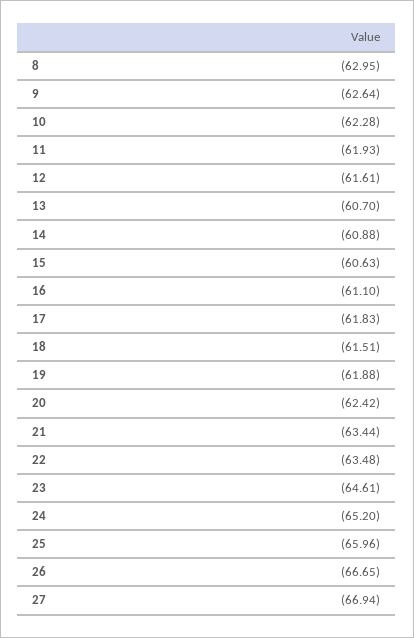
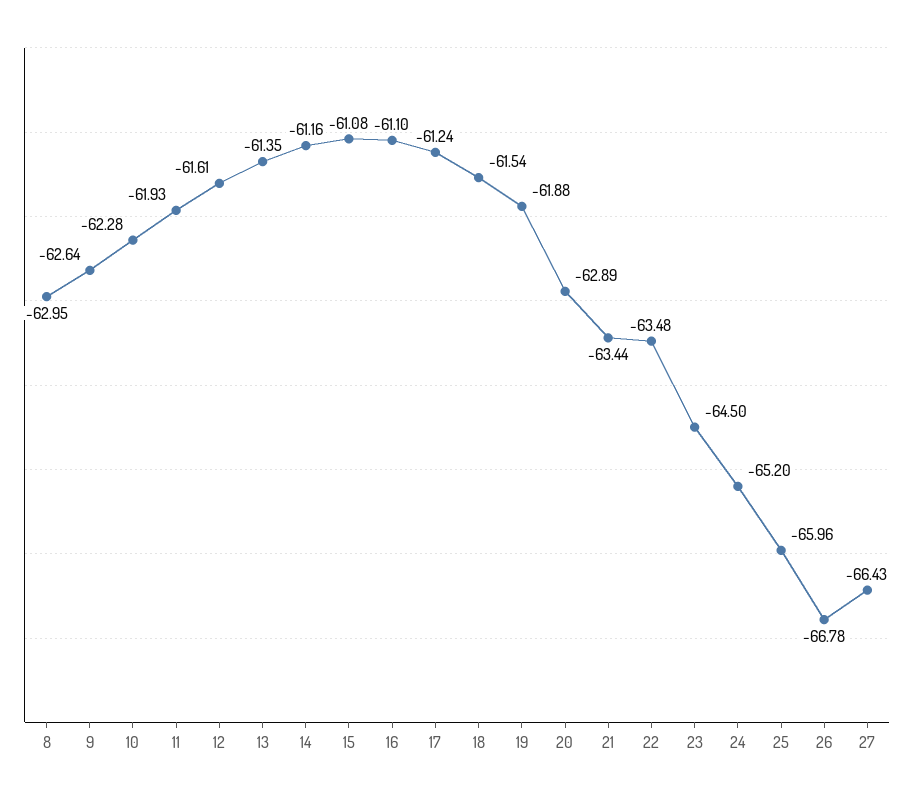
13: -60.7 -> -61.35
14: -60.88 -> -61.16
15: -60.63 -> -61.08
17: -61.83 -> -61.24
18: -61.51 -> -61.54
20: -62.42 -> -62.89
23: -64.61 -> -64.5
26: -66.65 -> -66.78
27: -66.94 -> -66.43

